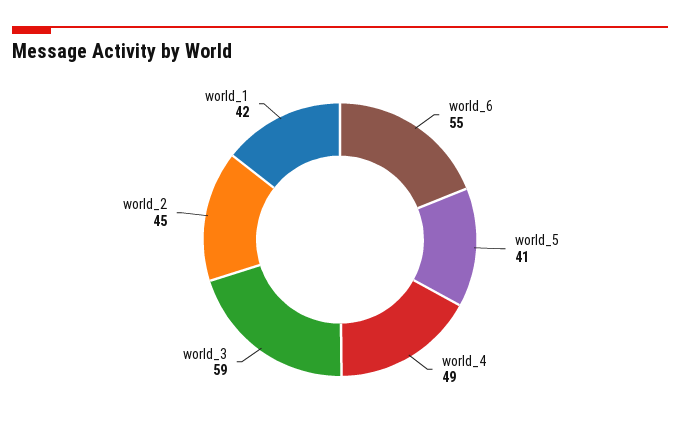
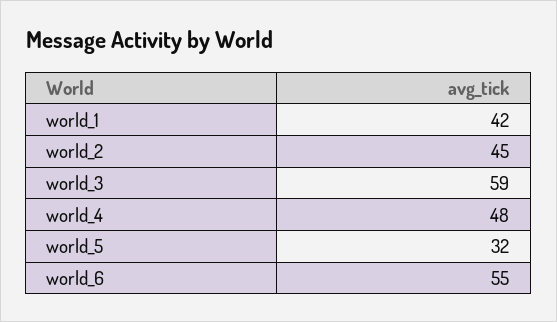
world_5: 41 -> 32
world_4: 49 -> 48

